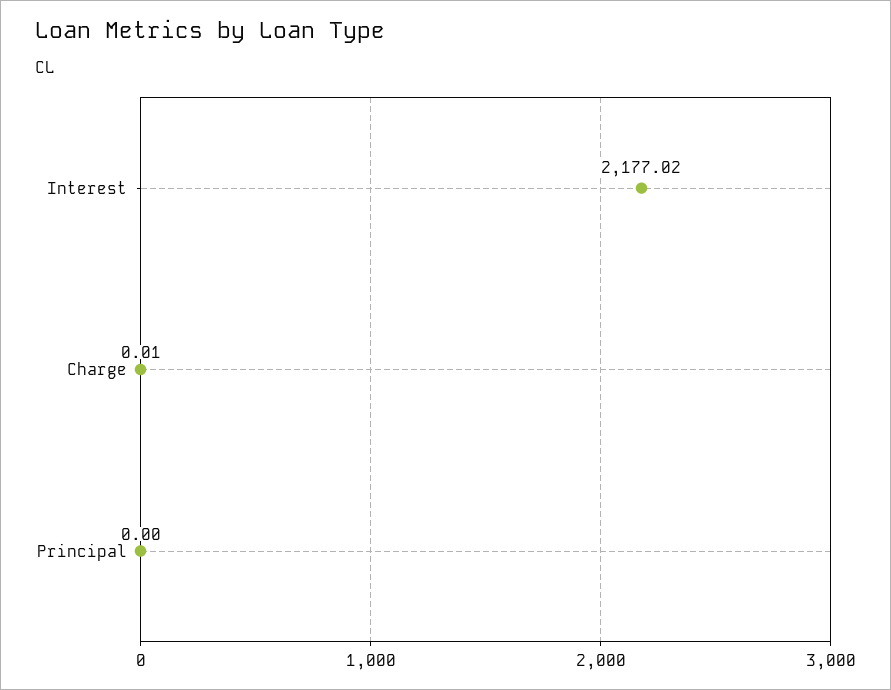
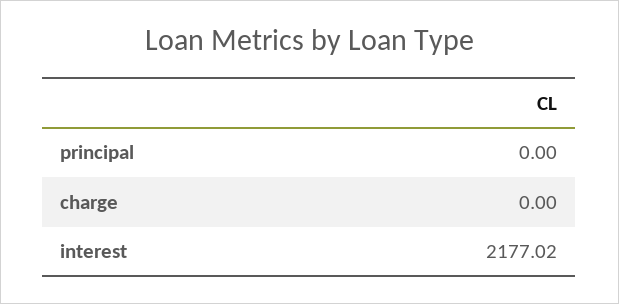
Charge: 0.01 -> 0

